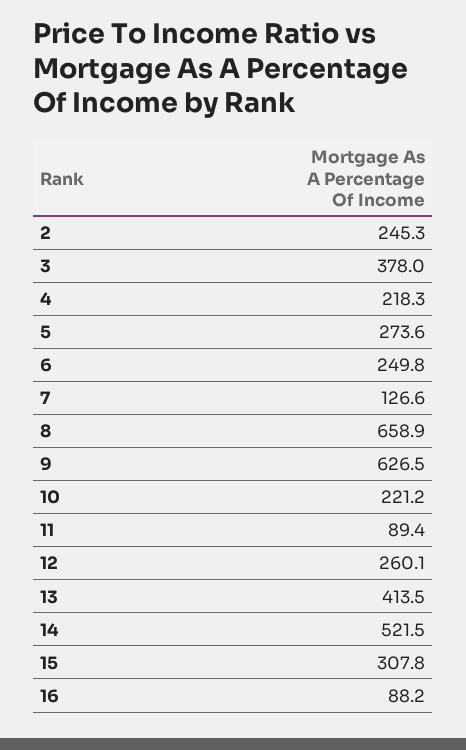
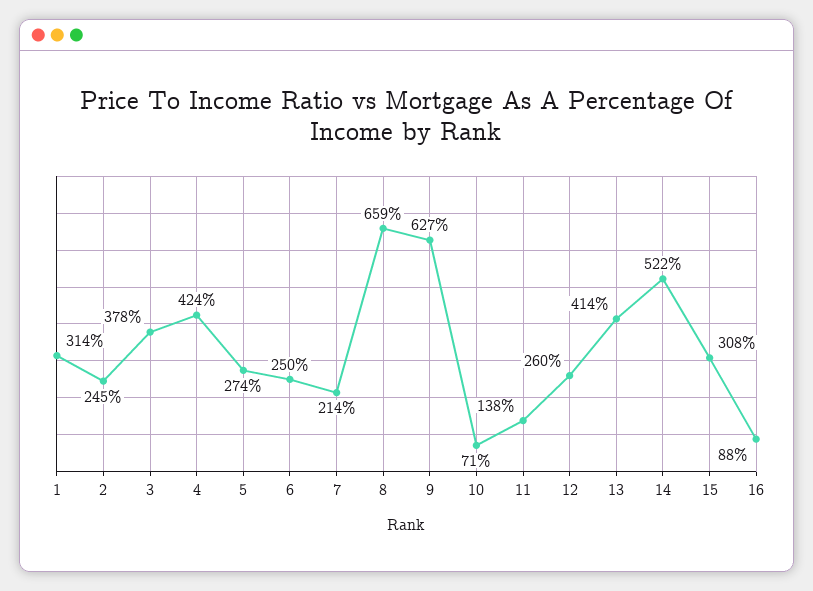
4: 218.3 -> 424
7: 126.6 -> 214
10: 221.2 -> 71
11: 89.4 -> 138
1: none -> 314

